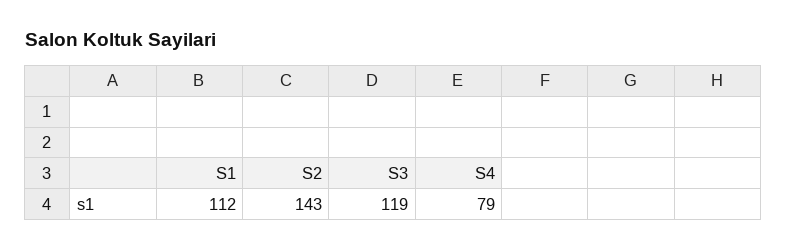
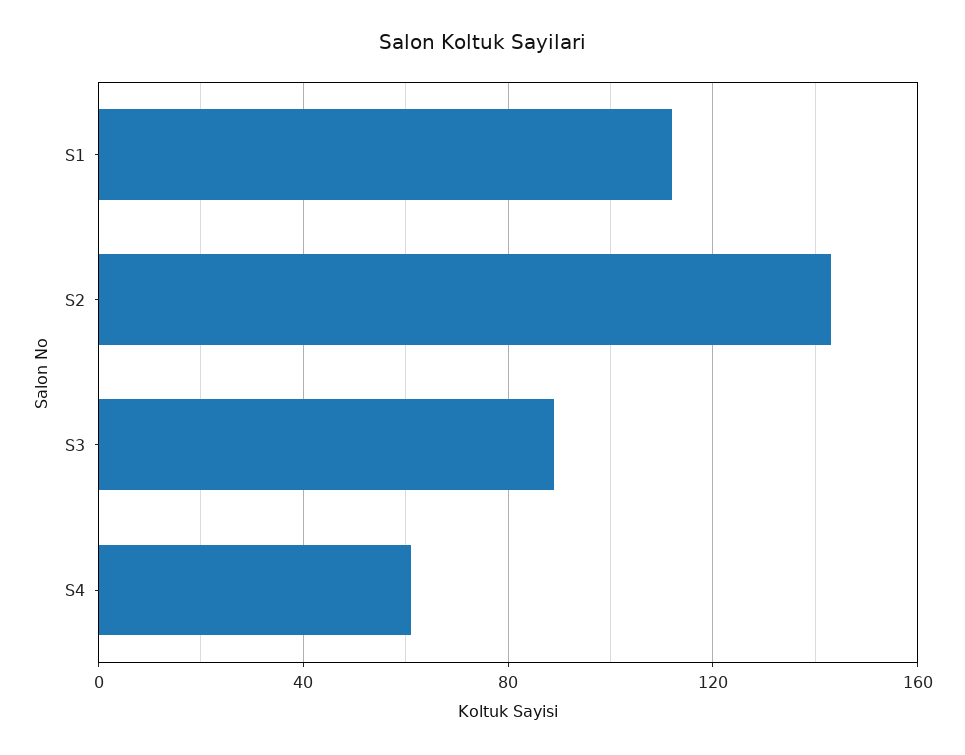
S3: 119 -> 90
S4: 79 -> 60

